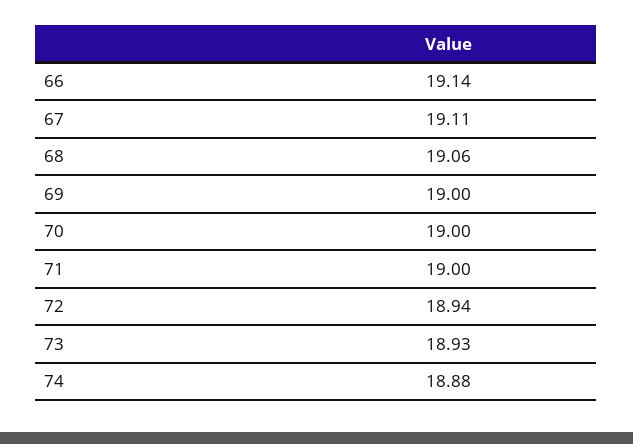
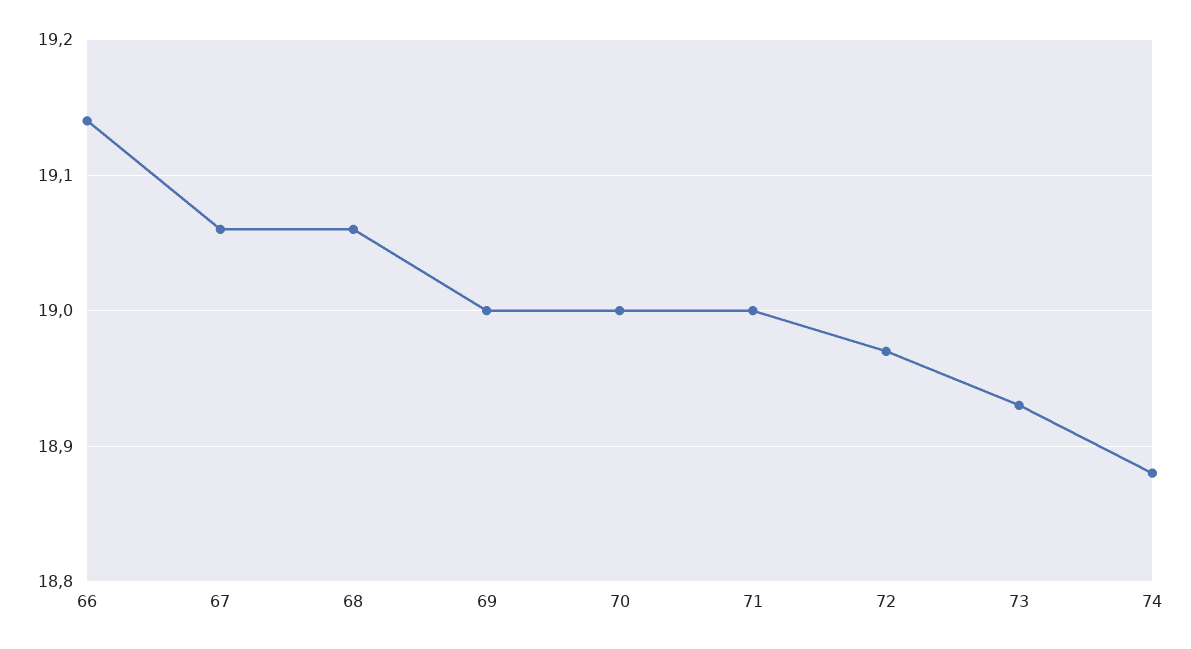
67: 19.11 -> 19.06
72: 18.94 -> 18.97

